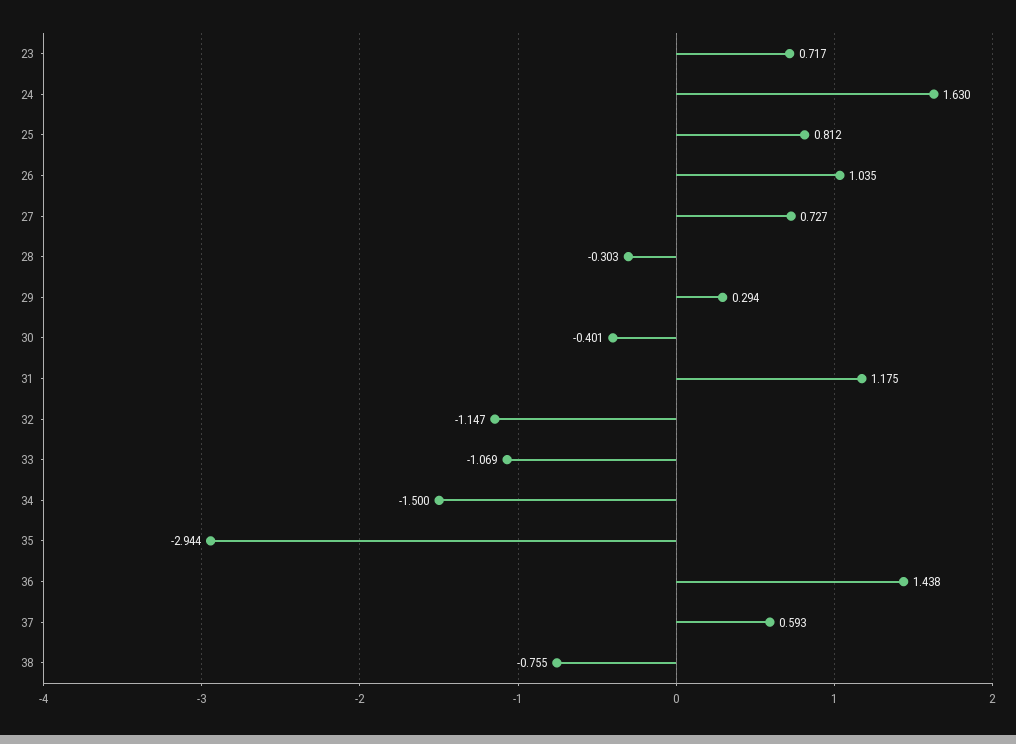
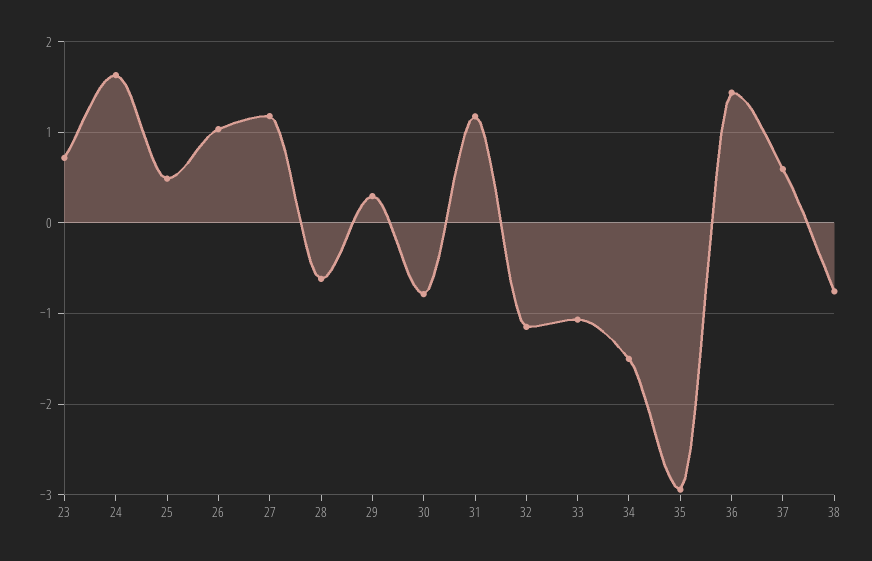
25: 0.812 -> 0.5
27: 0.727 -> 1.2
28: -0.303 -> -0.6
30: -0.401 -> -0.8

